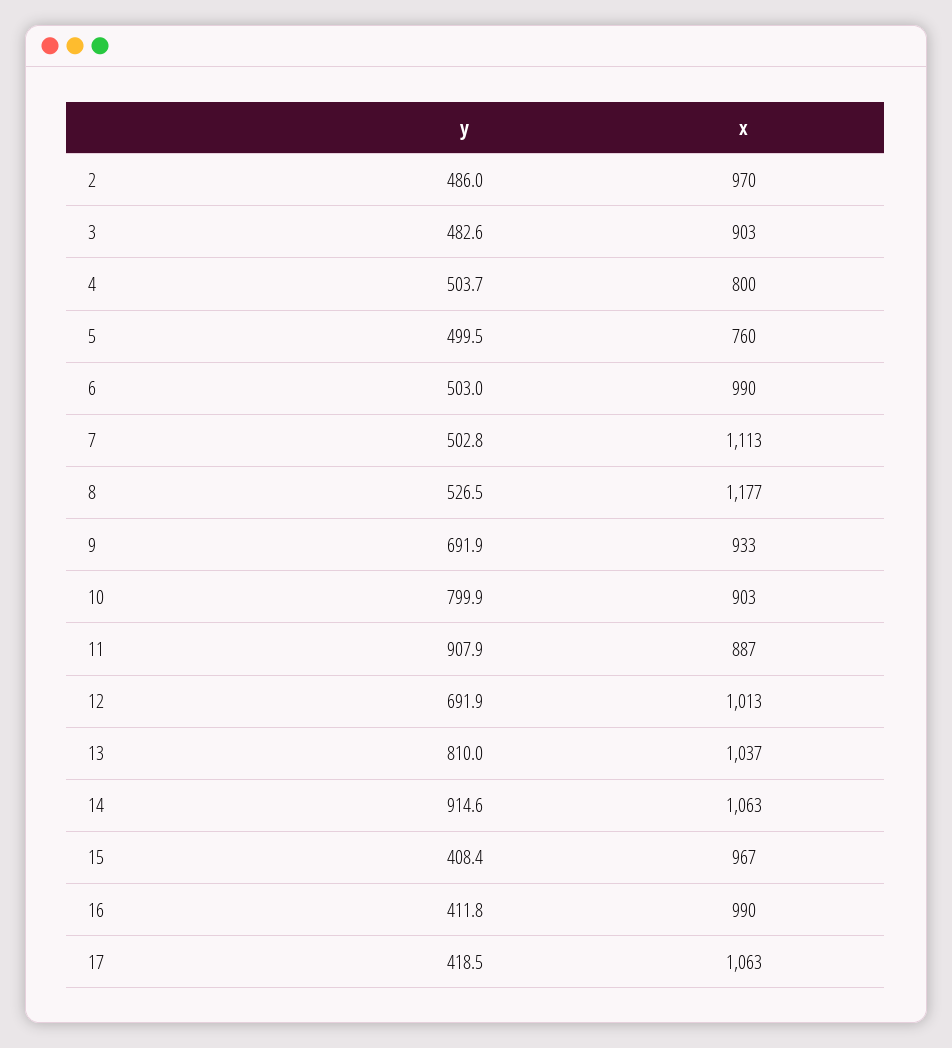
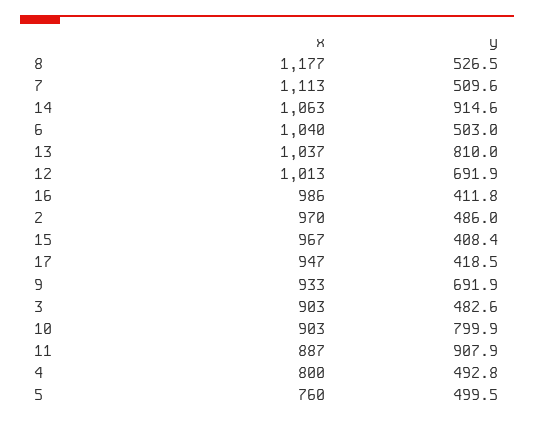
y, 4: 503.7 -> 492.8
x, 6: 990 -> 1040
y, 7: 502.8 -> 509.6
x, 16: 990 -> 986
x, 17: 1063 -> 947

